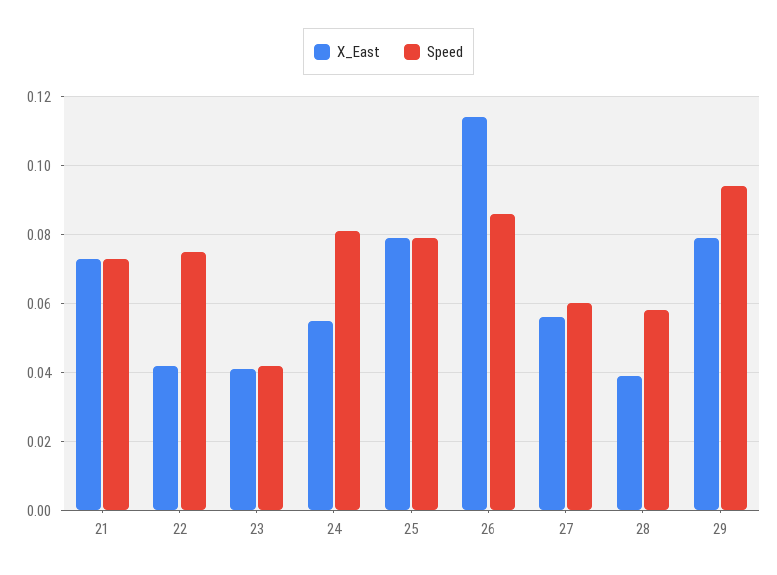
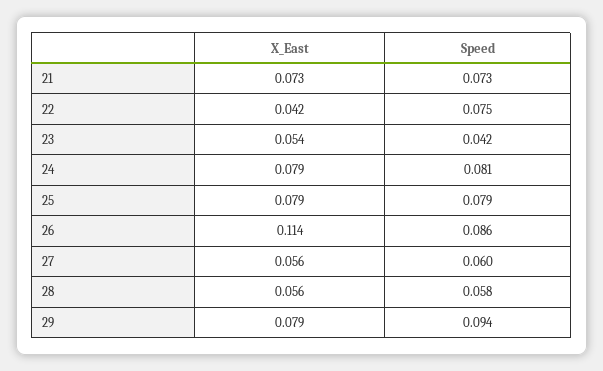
X_East, 23: 0.04 -> 0.054
X_East, 24: 0.055 -> 0.079
X_East, 28: 0.04 -> 0.056

